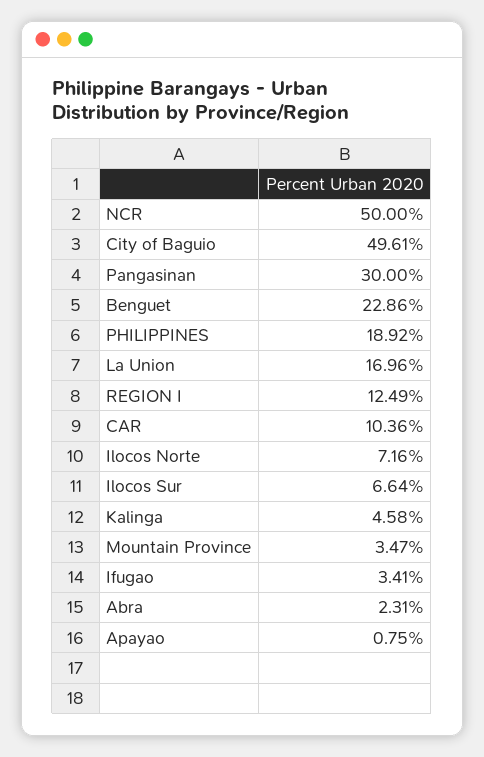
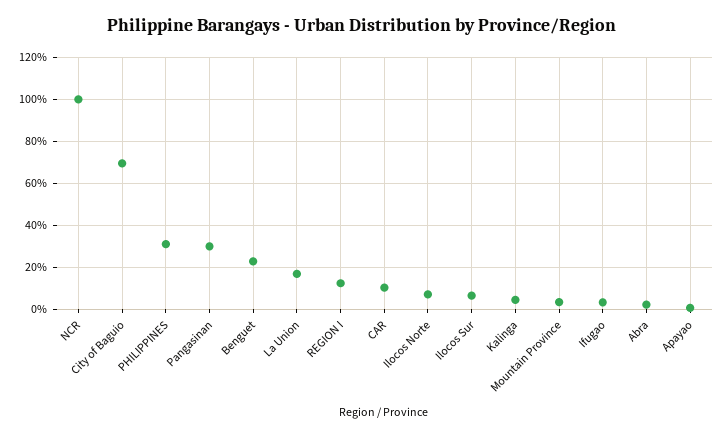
NCR: 50 -> 100
City of Baguio: 49.61 -> 70
PHILIPPINES: 18.92 -> 30

